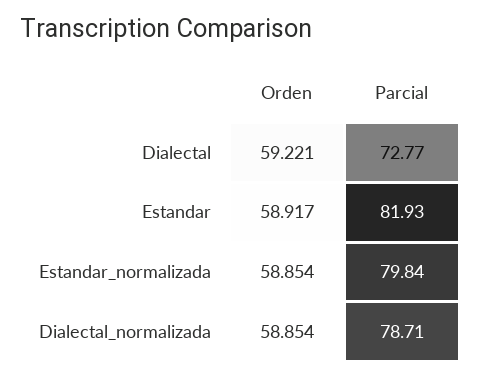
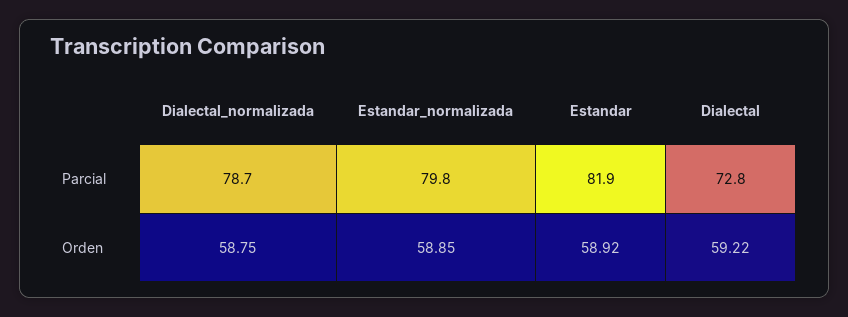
Orden, Dialectal_normalizada: 58.854 -> 58.75

